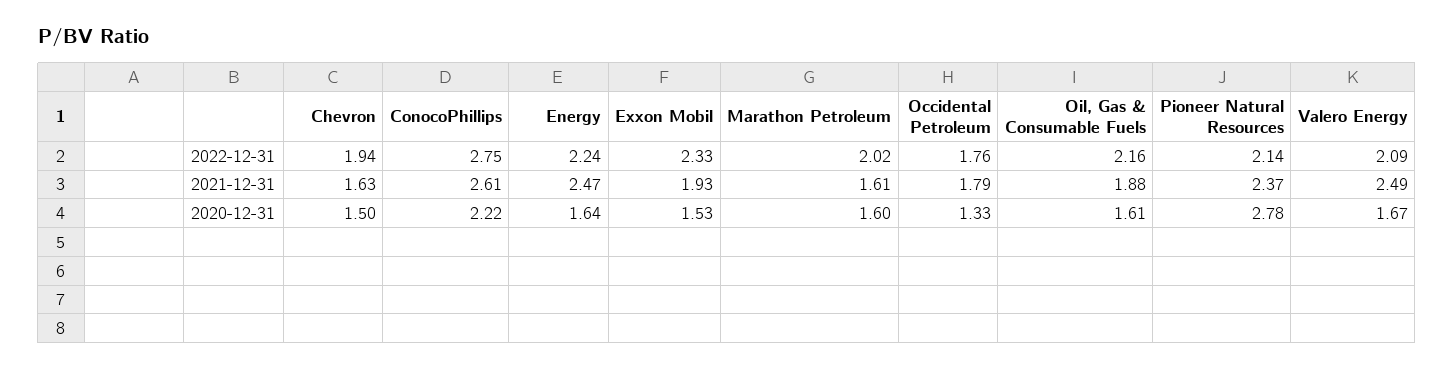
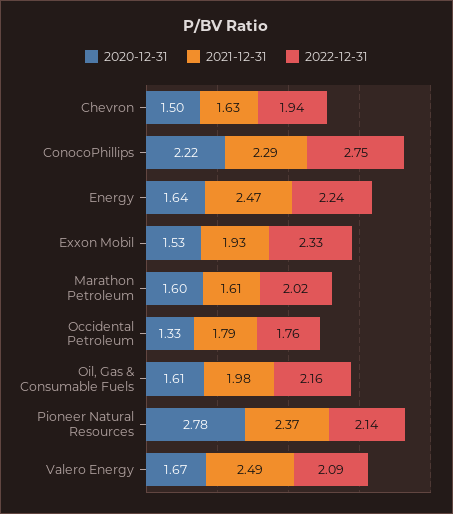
2021-12-31, ConocoPhillips: 2.61 -> 2.29
2021-12-31, Oil, Gas & Consumable Fuels: 1.88 -> 1.98

